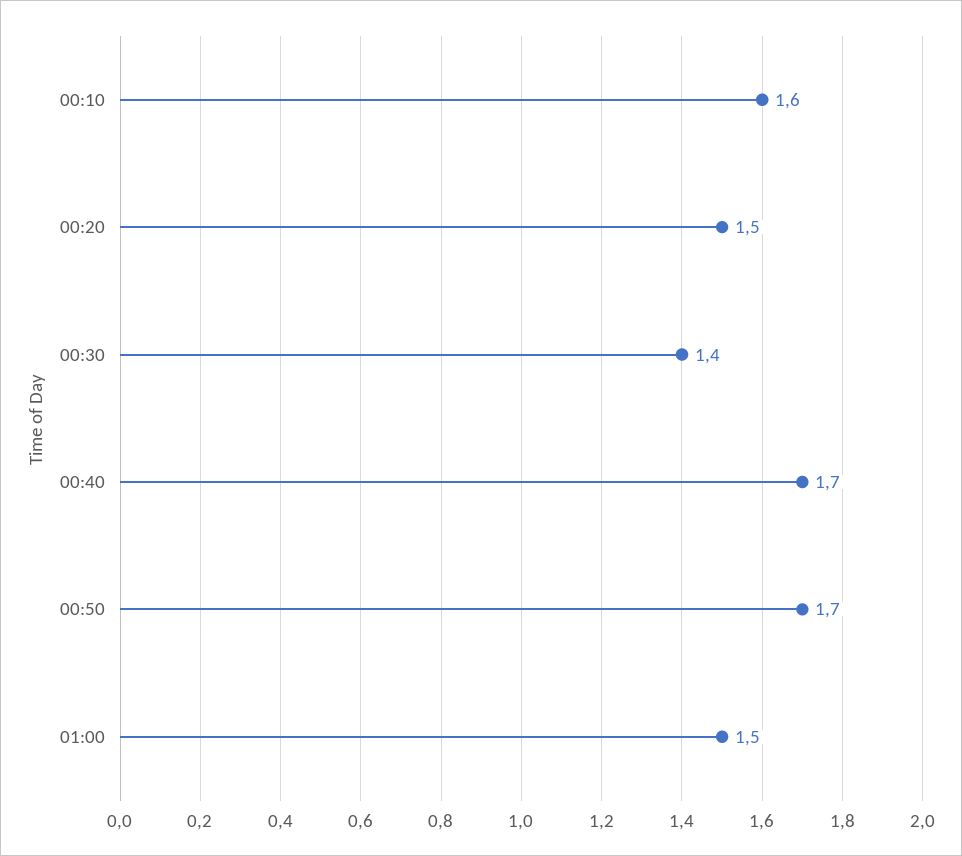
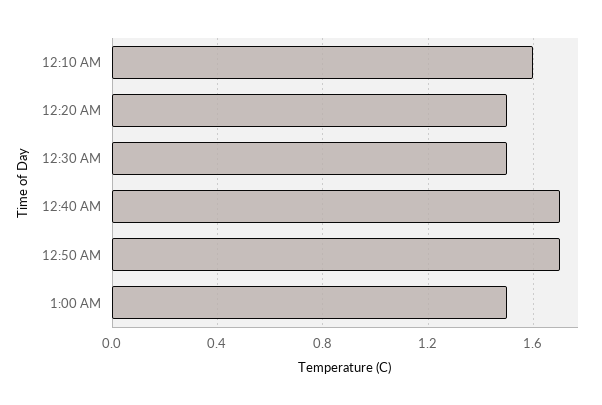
00:30: 1.4 -> 1.5

